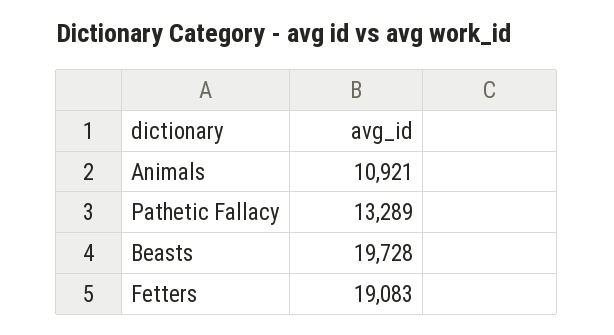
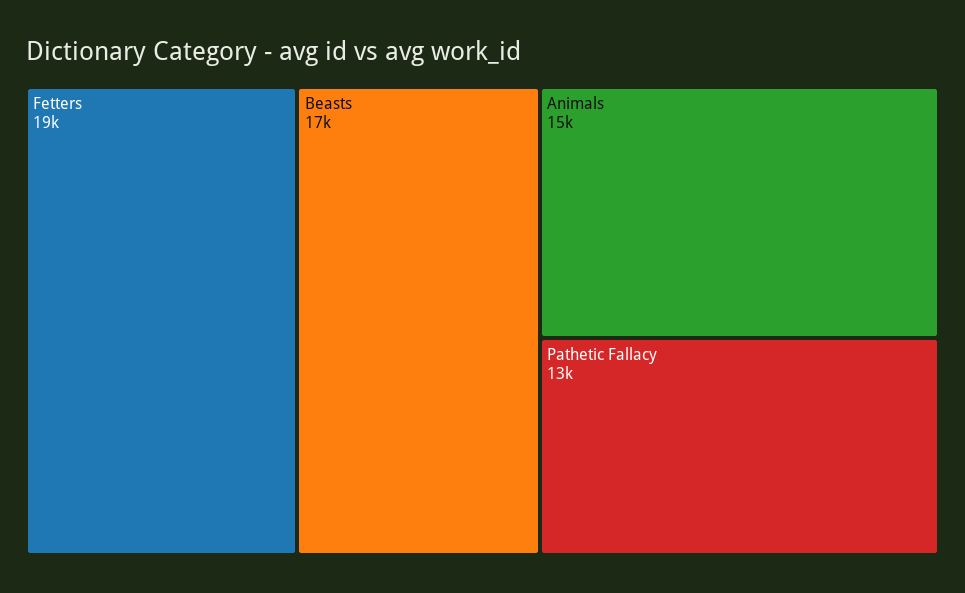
Animals: 10921 -> 15000
Beasts: 19728 -> 17000

